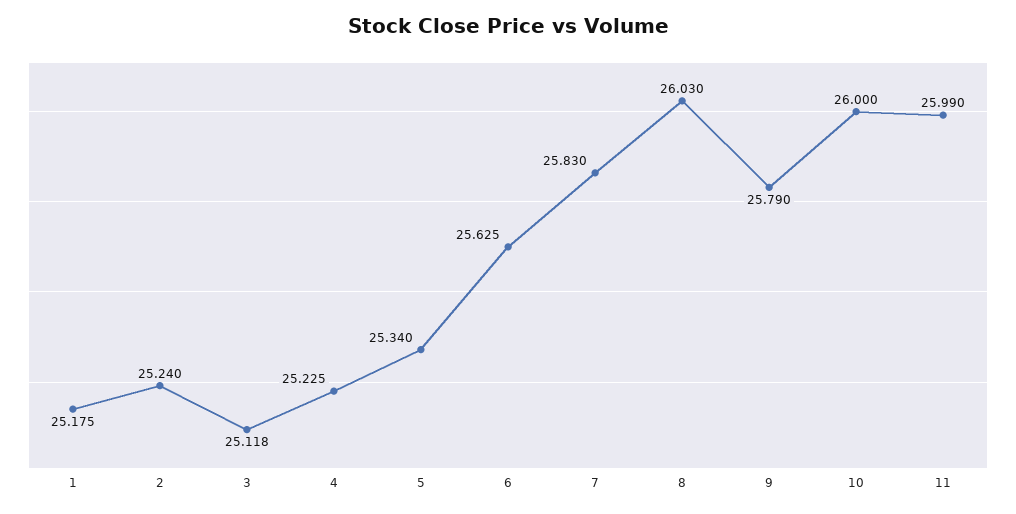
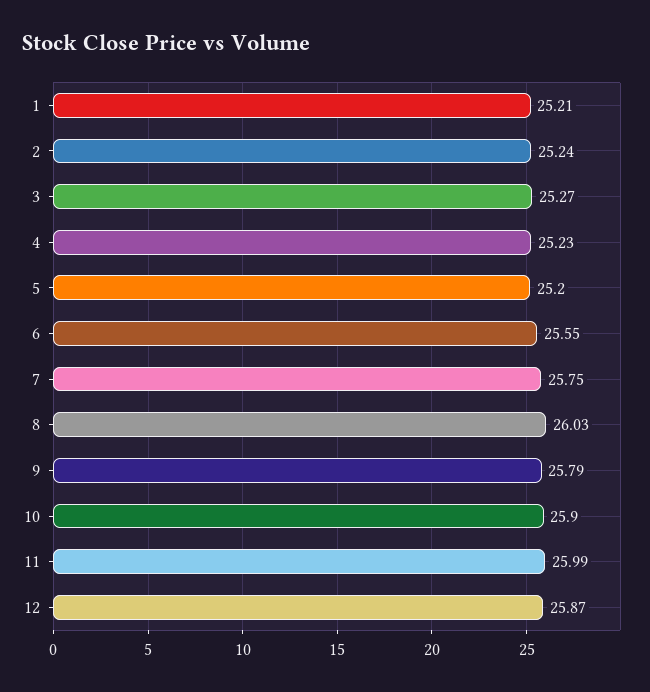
1: 25.175 -> 25.21
3: 25.118 -> 25.27
5: 25.34 -> 25.2
6: 25.625 -> 25.55
7: 25.83 -> 25.75
10: 26 -> 25.9
12: none -> 25.87

